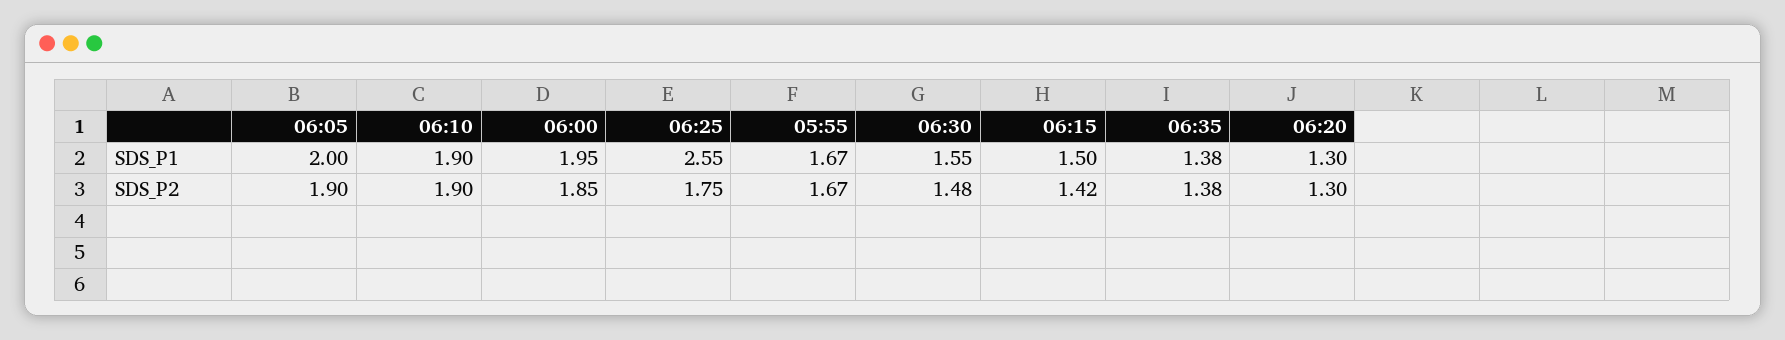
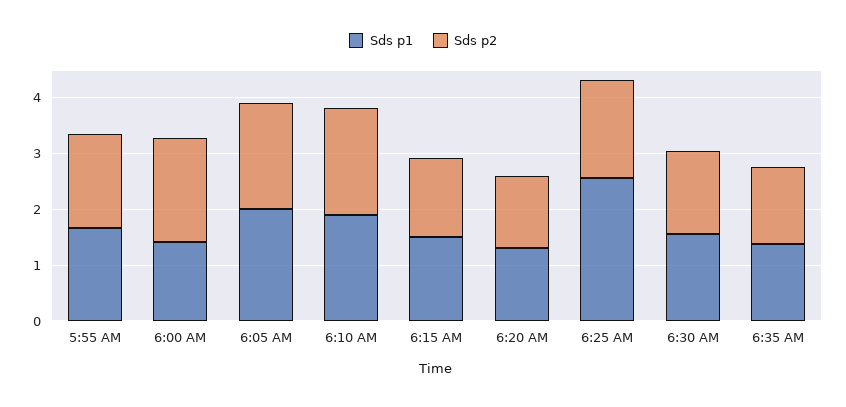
SDS_P1, 06:00: 1.95 -> 1.4

